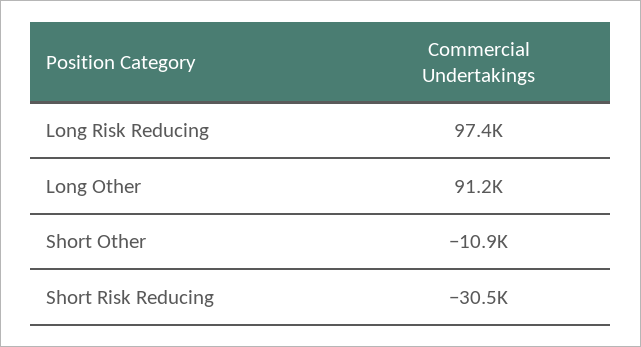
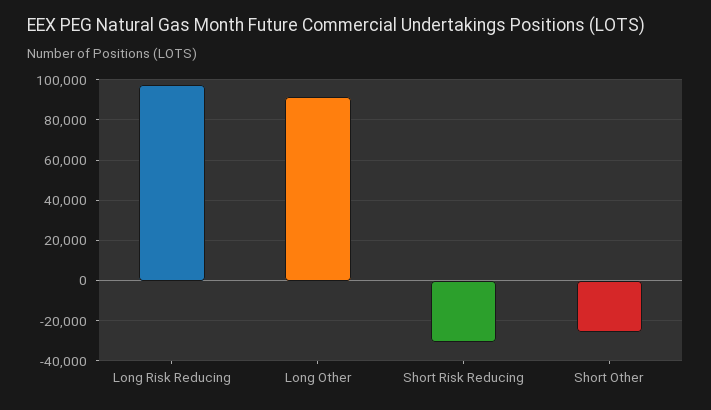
Short Other: -10900 -> -25000

